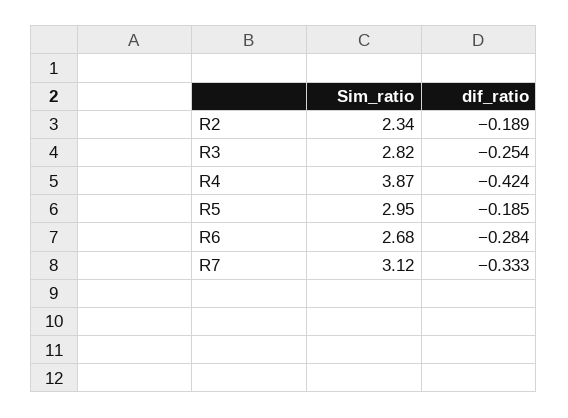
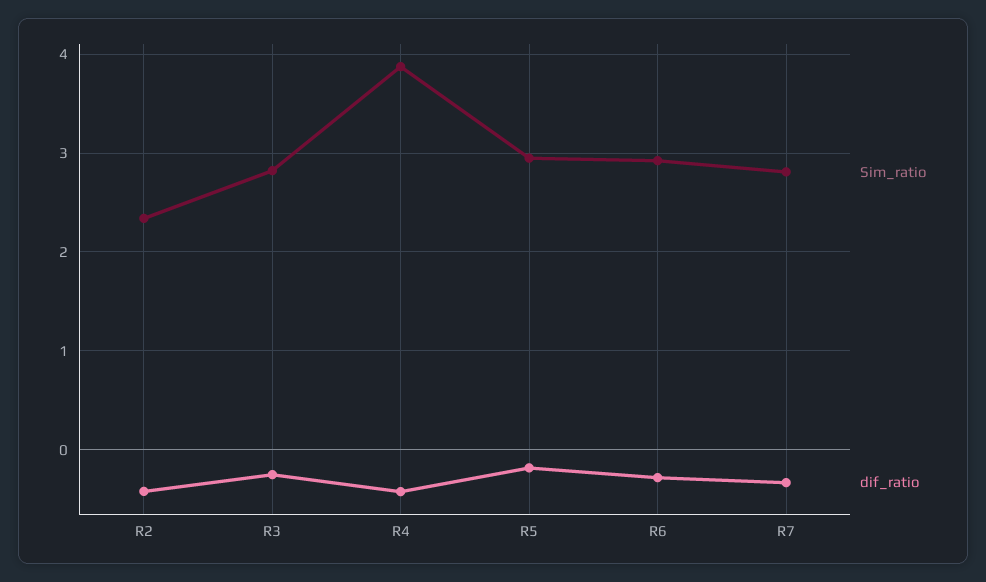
dif_ratio, R2: -0.189 -> -0.4
Sim_ratio, R6: 2.68 -> 2.9
Sim_ratio, R7: 3.12 -> 2.8

